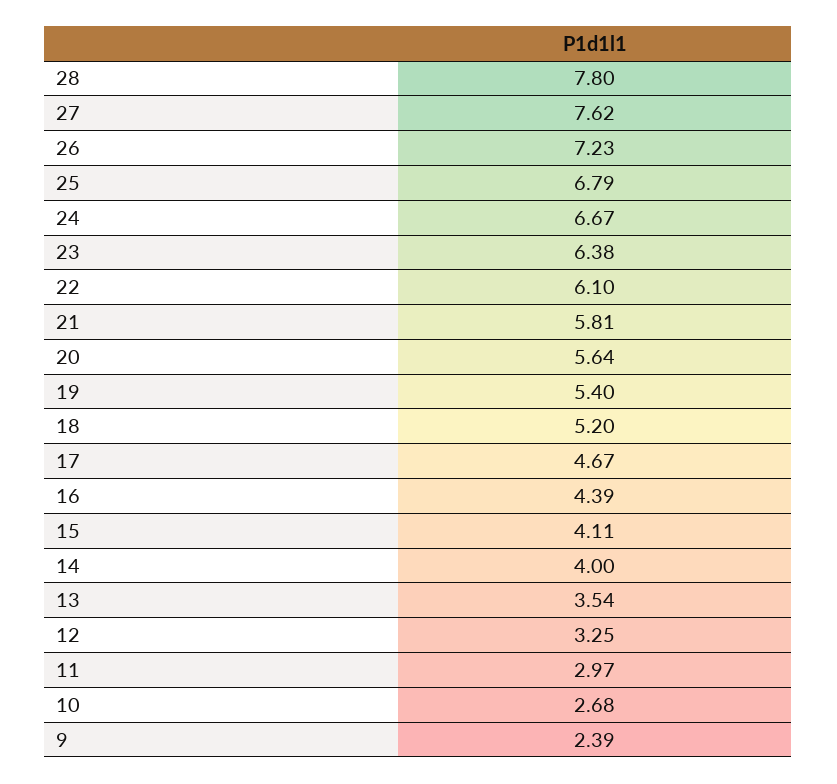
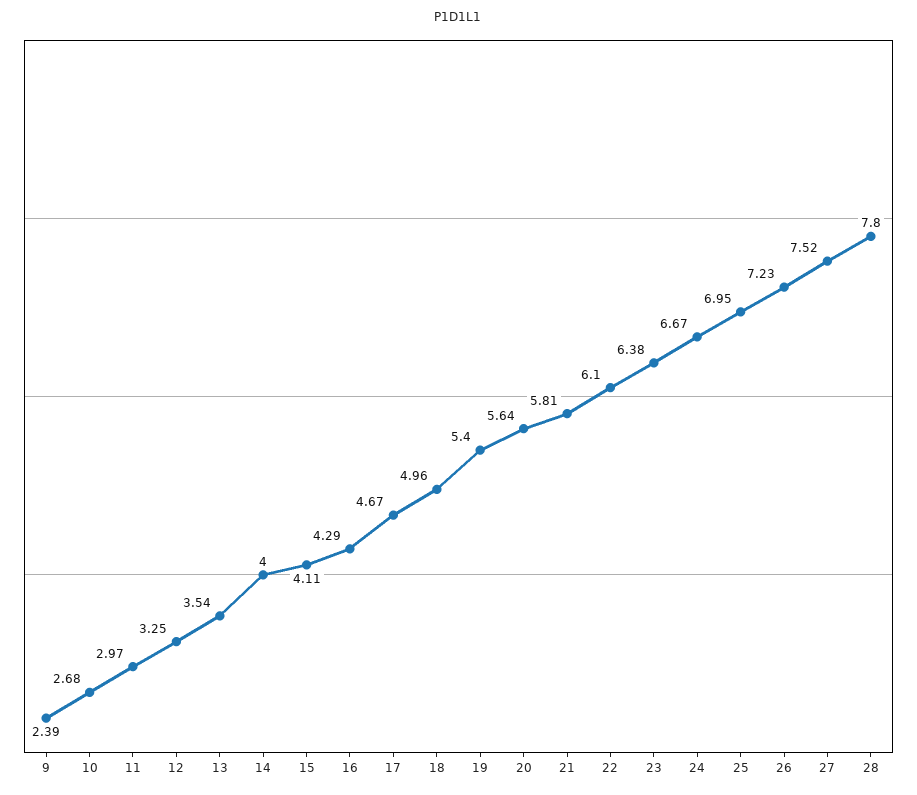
27: 7.62 -> 7.52
25: 6.79 -> 6.95
18: 5.2 -> 4.96
16: 4.39 -> 4.29

